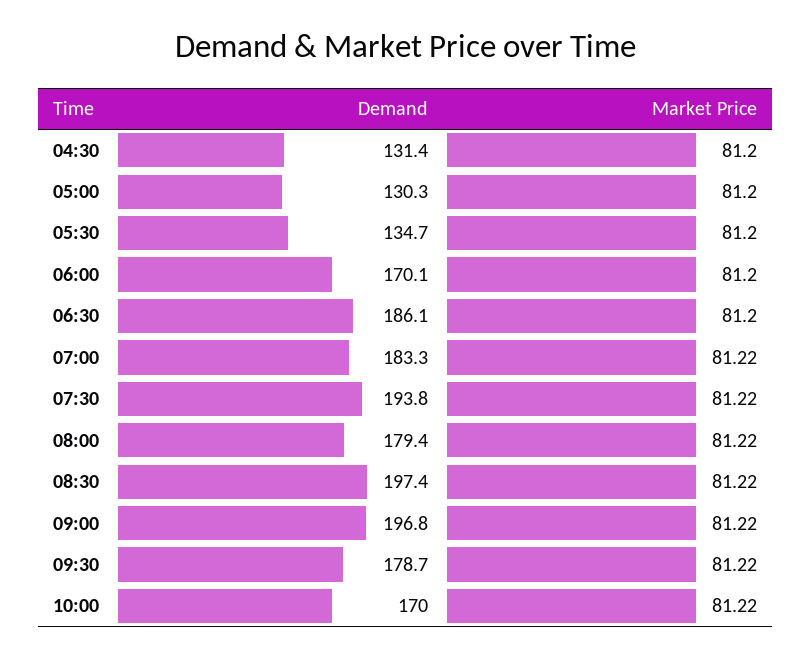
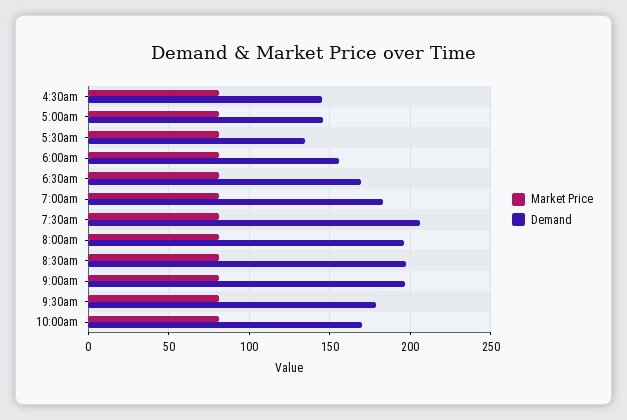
Demand, 04:30: 131.4 -> 145
Demand, 05:00: 130.3 -> 145
Demand, 06:00: 170.1 -> 155
Demand, 06:30: 186.1 -> 170
Demand, 07:30: 193.8 -> 205
Demand, 08:00: 179.4 -> 195

